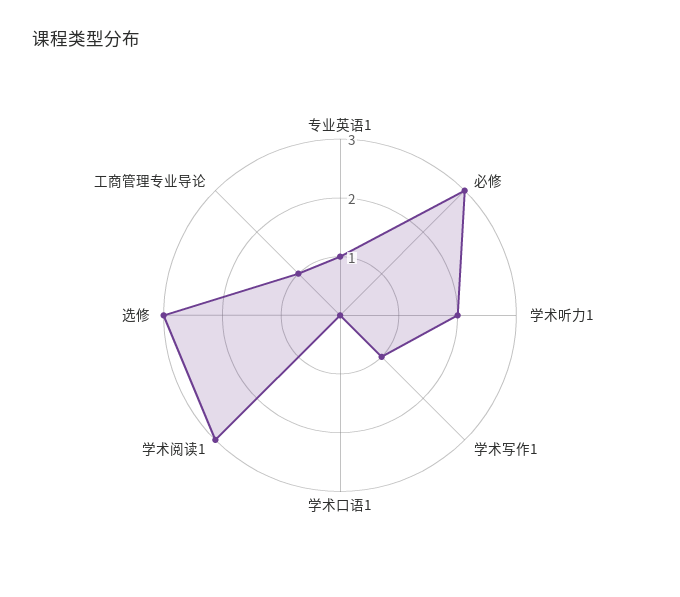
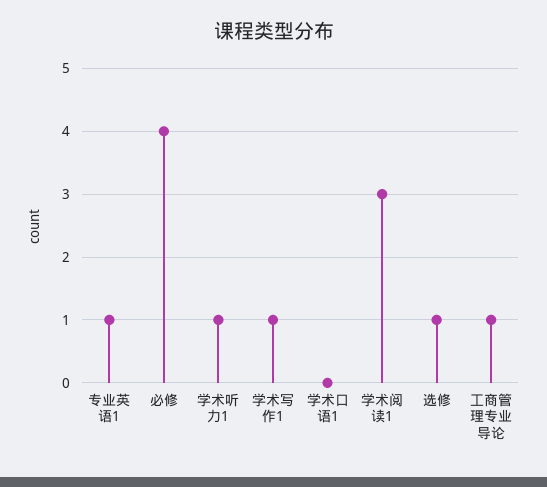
必修: 3 -> 4
学术听力1: 2 -> 1
选修: 3 -> 1

